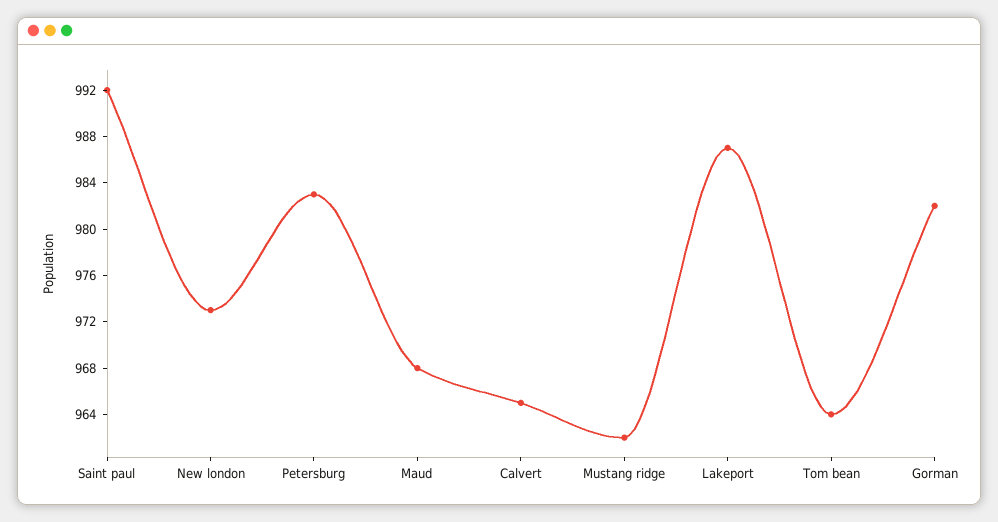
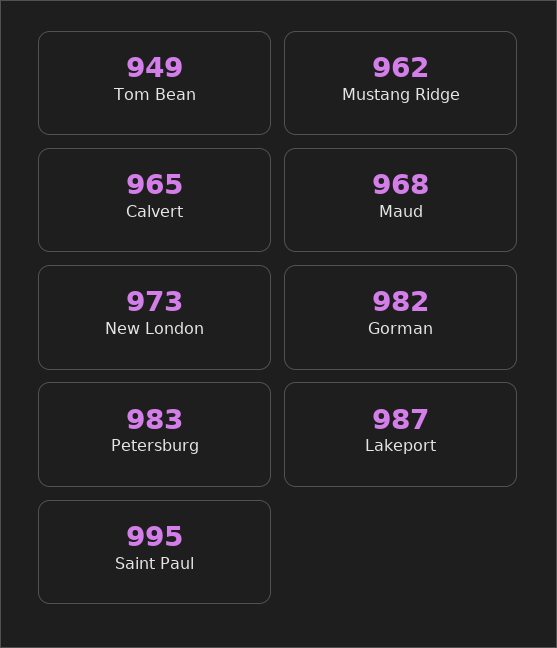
Saint paul: 992 -> 995
Tom bean: 964 -> 949

